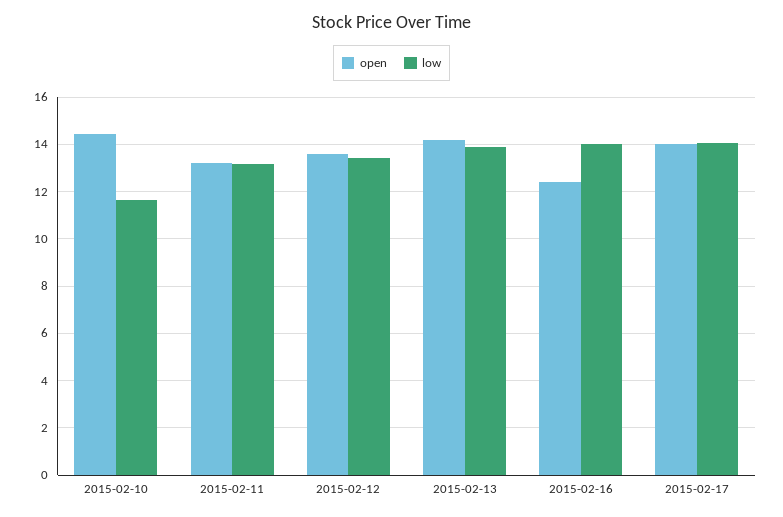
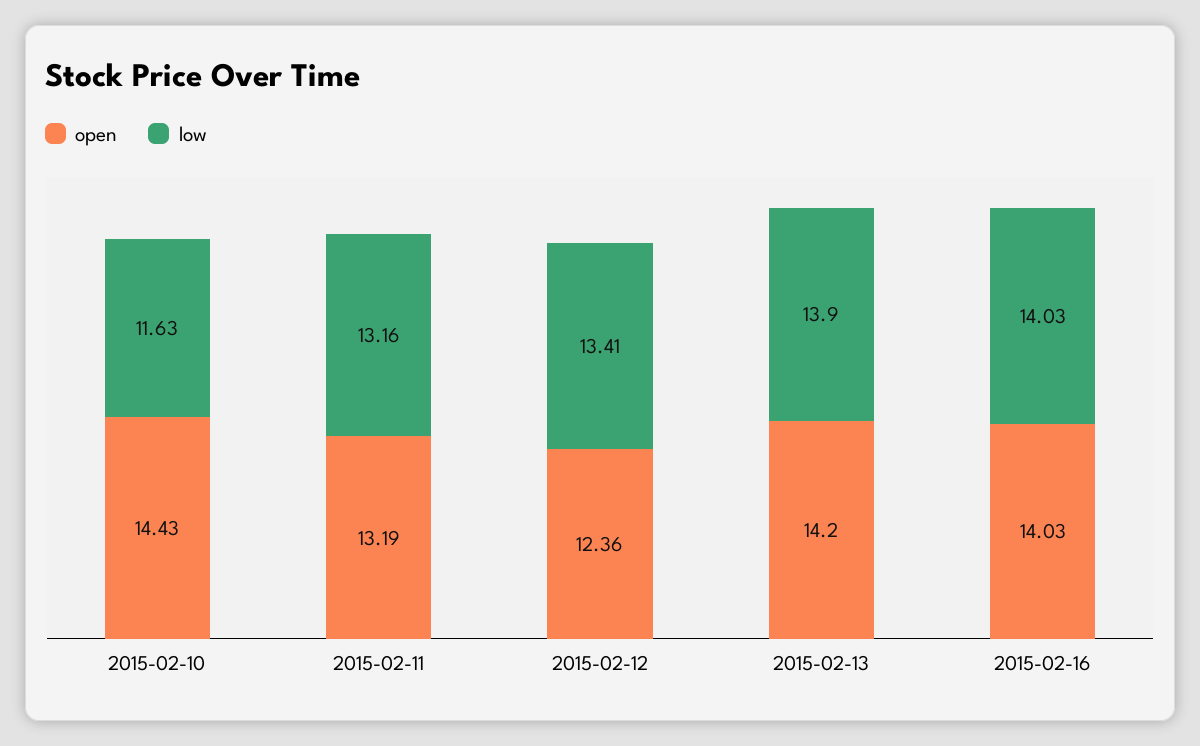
open, 2015-02-12: 13.5 -> 12.36
open, 2015-02-16: 12.5 -> 14.03
open, 2015-02-17: 14 -> none
low, 2015-02-17: 14 -> none

